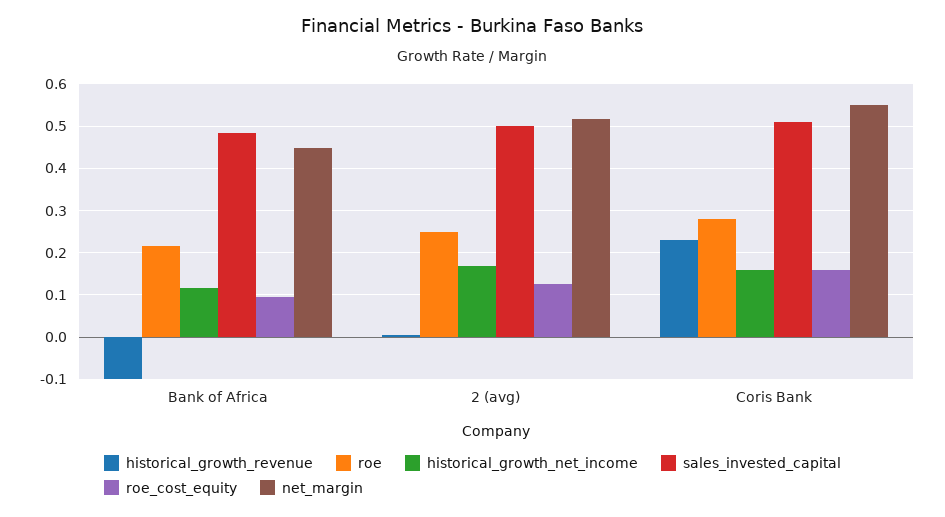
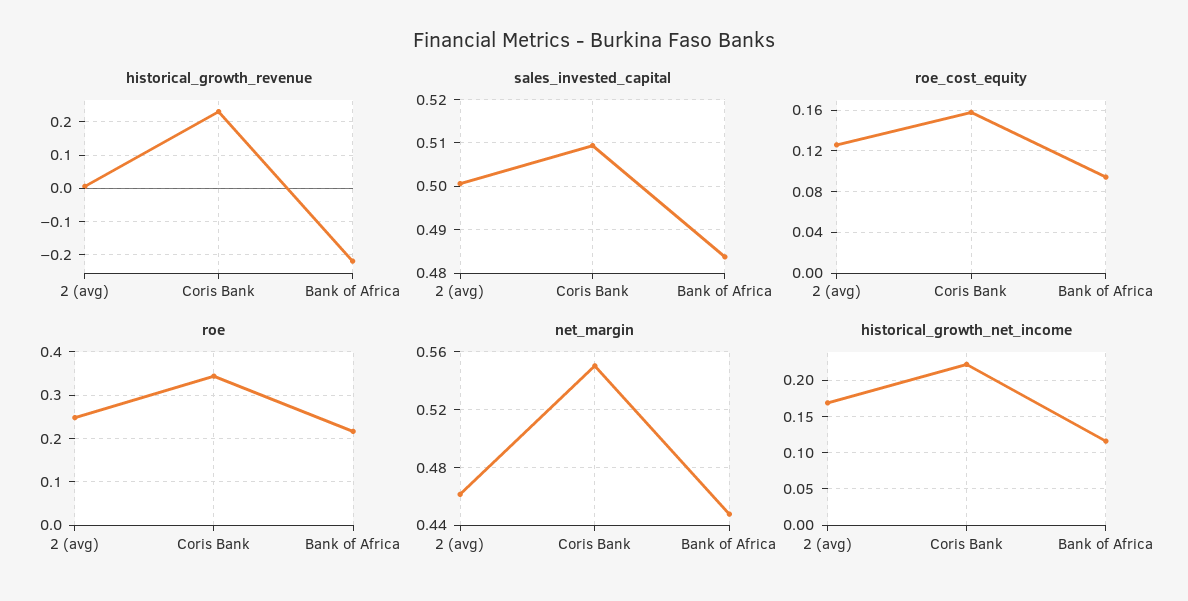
historical_growth_revenue, Bank of Africa: -0.1 -> -0.22
net_margin, 2 (avg): 0.52 -> 0.46
roe, Coris Bank: 0.28 -> 0.34
historical_growth_net_income, Coris Bank: 0.16 -> 0.22

